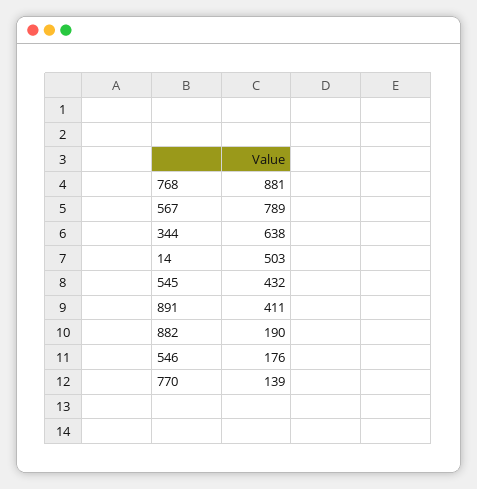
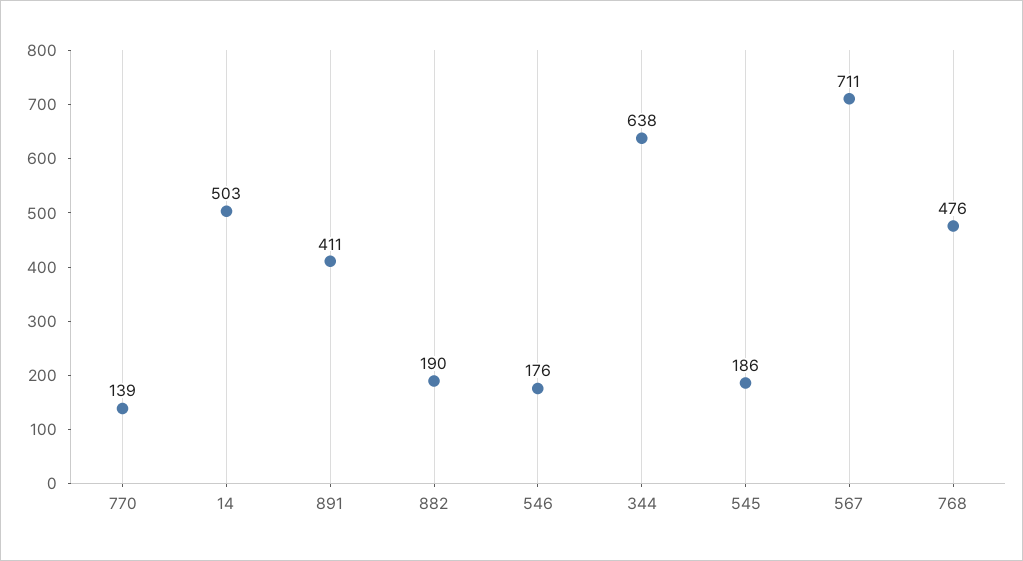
768: 881 -> 476
567: 789 -> 711
545: 432 -> 186

